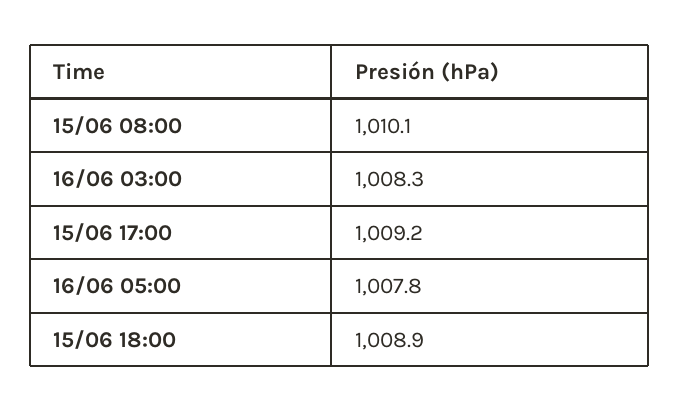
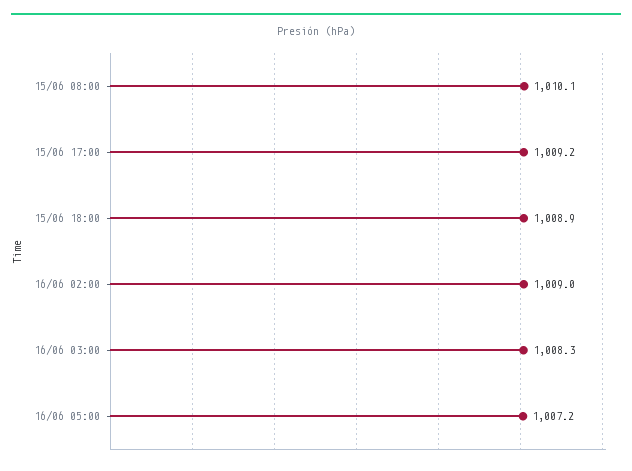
16/06 05:00: 1007.8 -> 1007.2
16/06 02:00: none -> 1009

